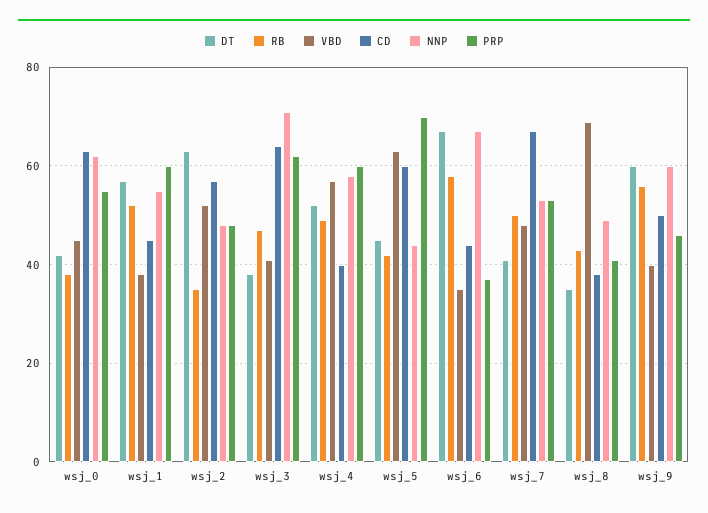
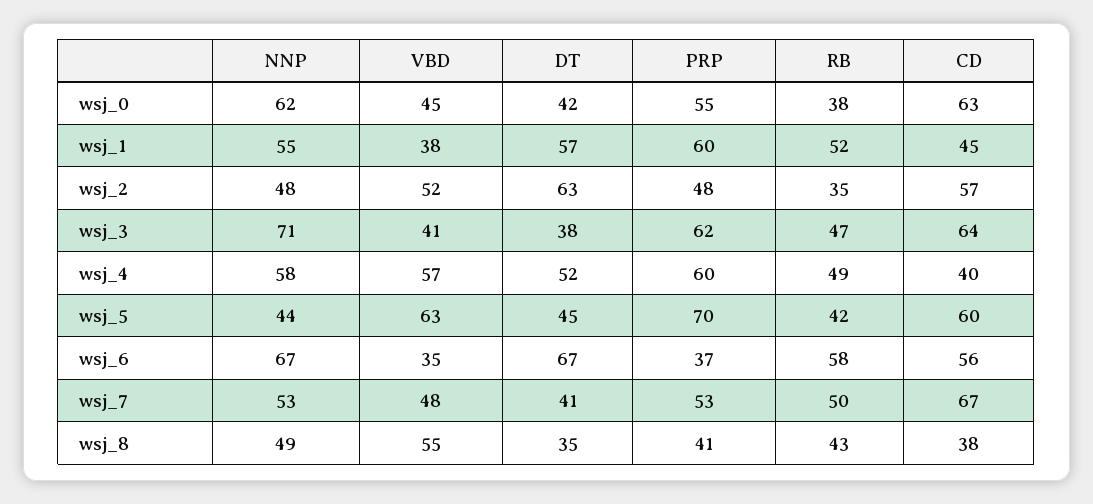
CD, wsj_6: 45 -> 56
VBD, wsj_8: 70 -> 55
DT, wsj_9: 60 -> none
RB, wsj_9: 55 -> none
VBD, wsj_9: 40 -> none
CD, wsj_9: 50 -> none
NNP, wsj_9: 60 -> none
PRP, wsj_9: 45 -> none

